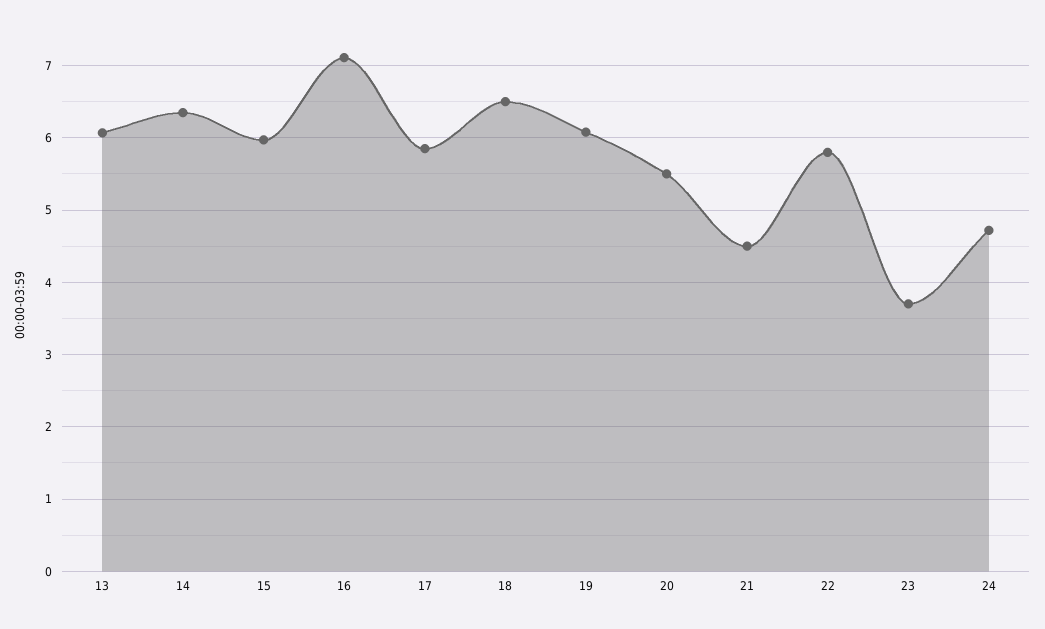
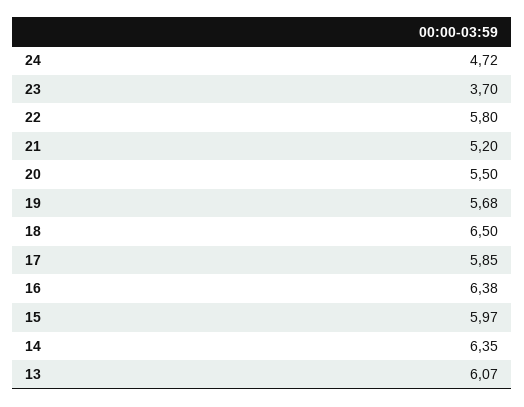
16: 7.1 -> 6.38
19: 6.1 -> 5.68
21: 4.5 -> 5.2

